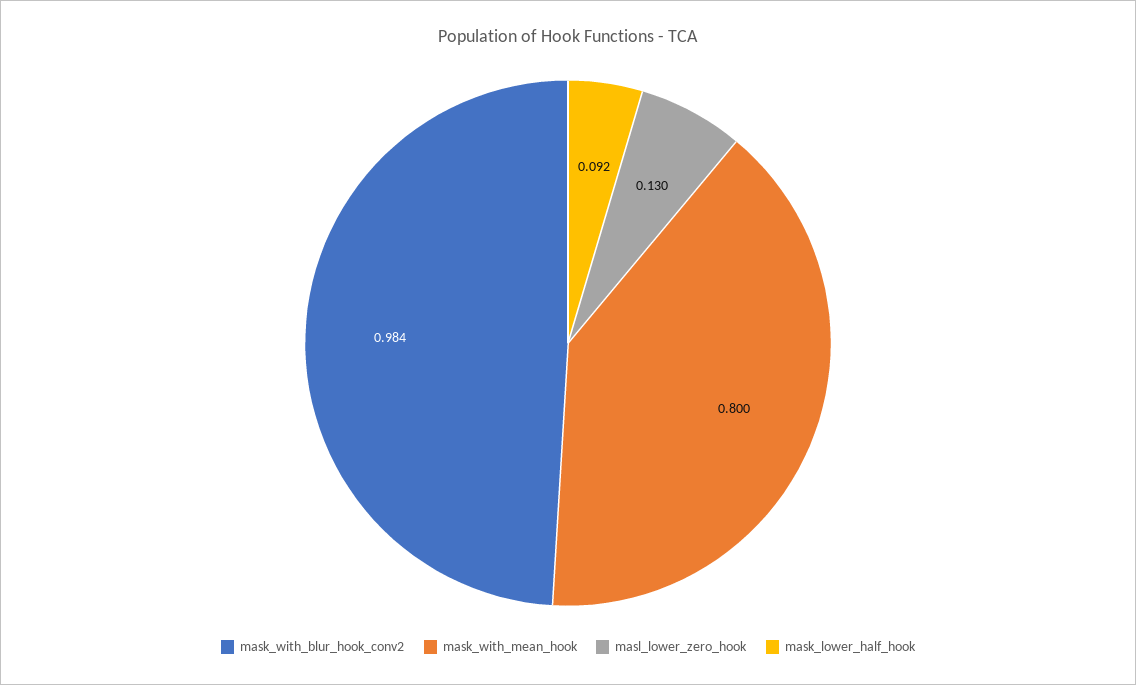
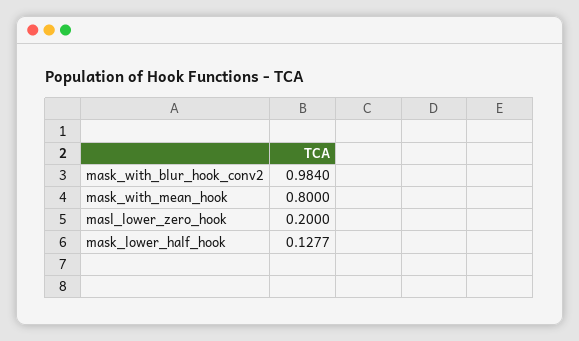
masl_lower_zero_hook: 0.13 -> 0.2
mask_lower_half_hook: 0.092 -> 0.1277

